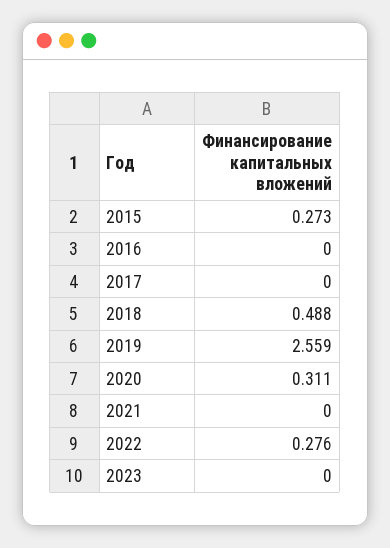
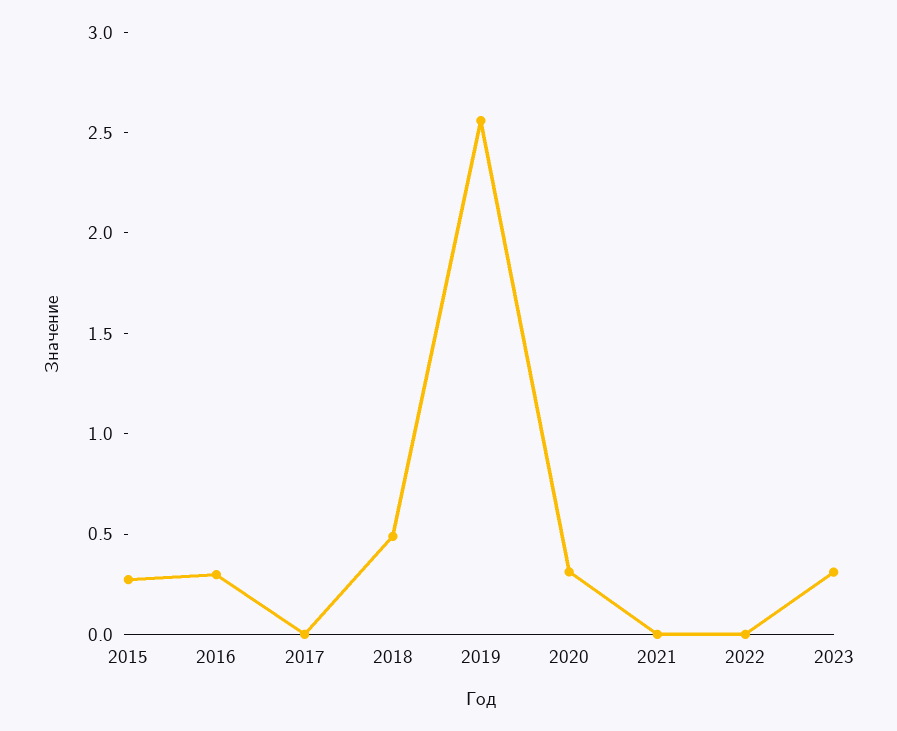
2016: 0 -> 0.3
2022: 0.276 -> 0
2023: 0 -> 0.3

